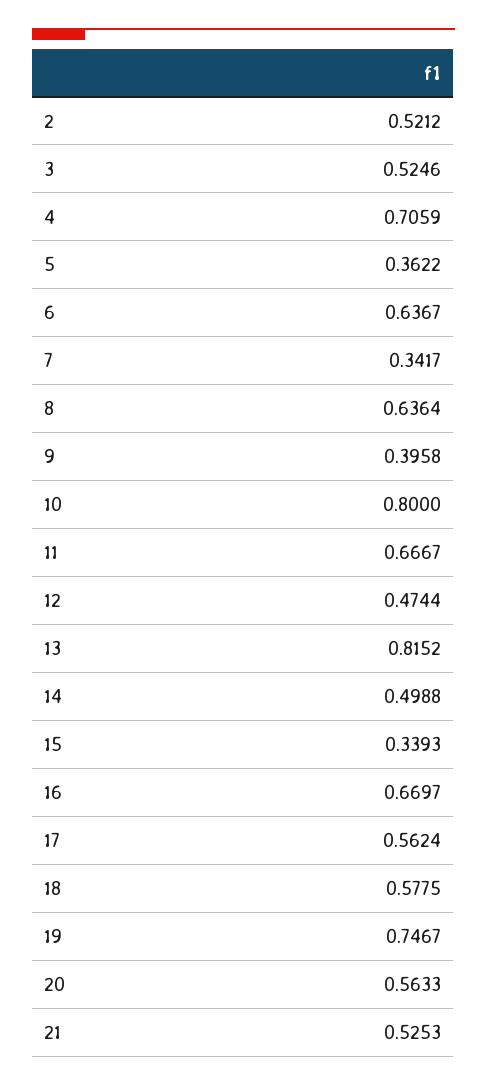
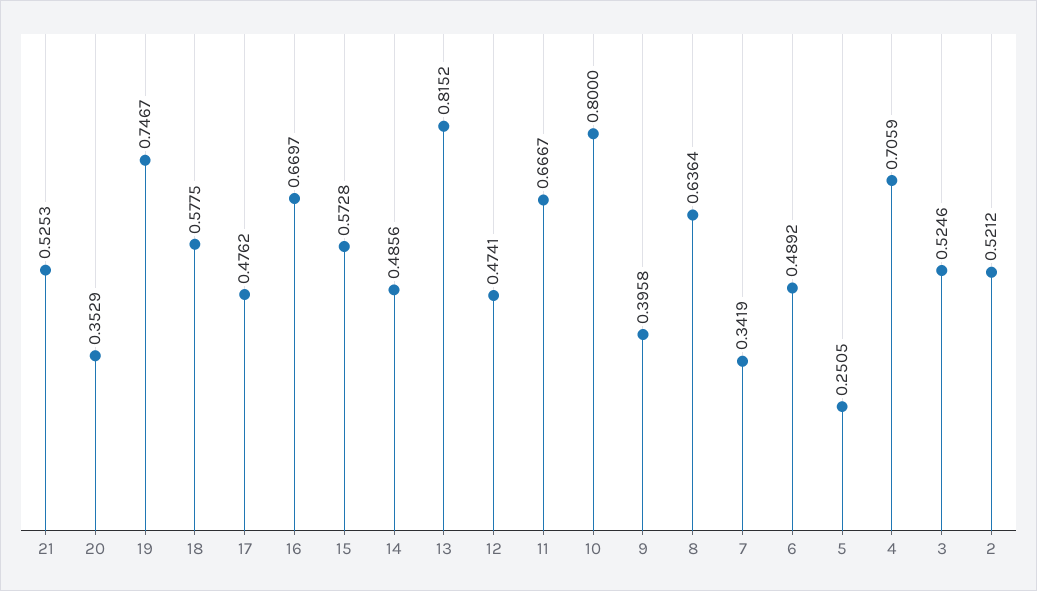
5: 0.3622 -> 0.2505
6: 0.6367 -> 0.4892
7: 0.3417 -> 0.3419
12: 0.4744 -> 0.4741
14: 0.4988 -> 0.4856
15: 0.3393 -> 0.5728
17: 0.5624 -> 0.4762
20: 0.5633 -> 0.3529

